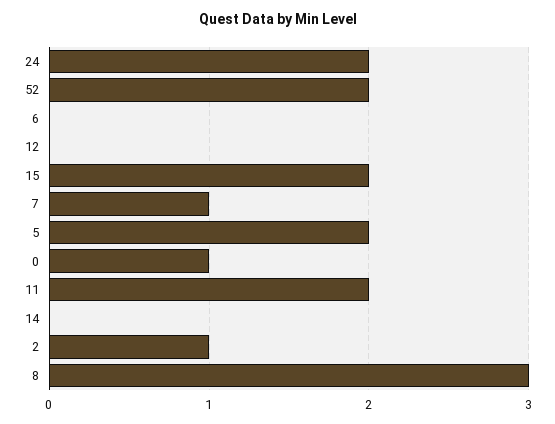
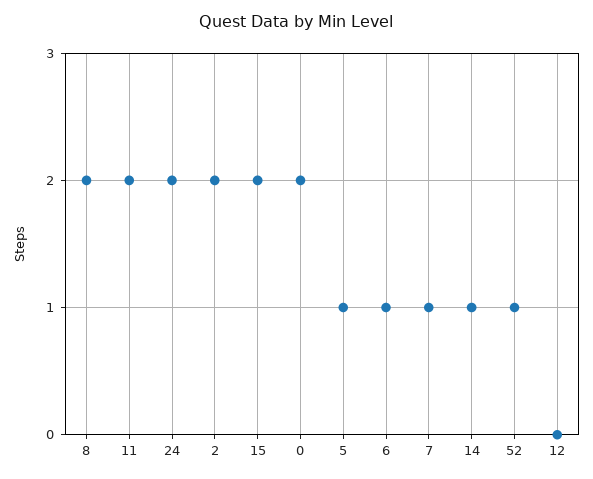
52: 2 -> 1
6: 0 -> 1
5: 2 -> 1
0: 1 -> 2
14: 0 -> 1
2: 1 -> 2
8: 3 -> 2

